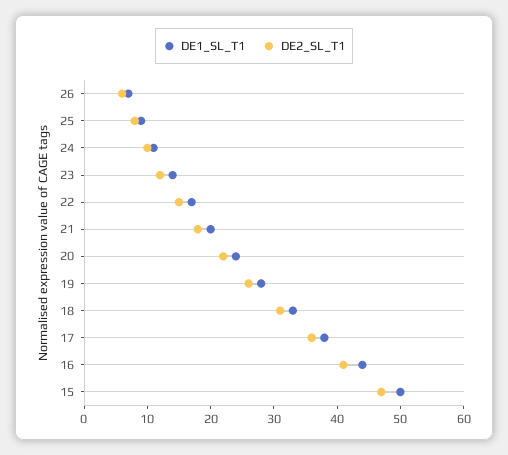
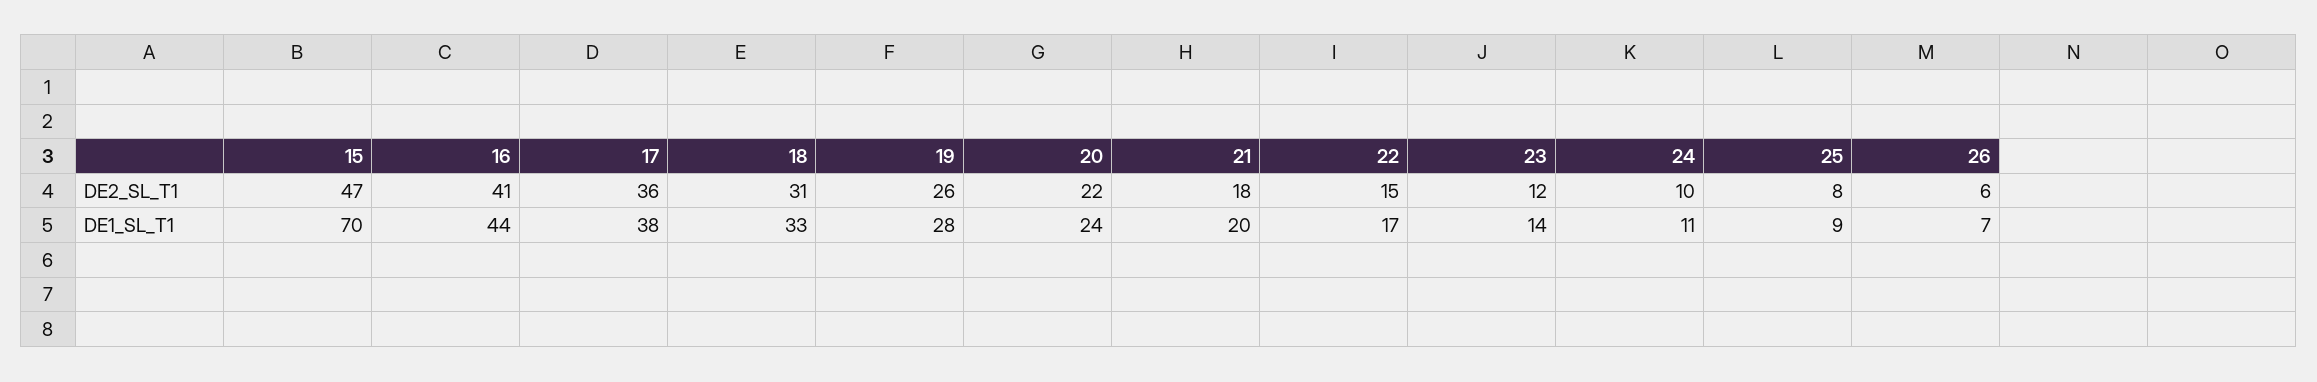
DE1_SL_T1, 15: 50 -> 70

